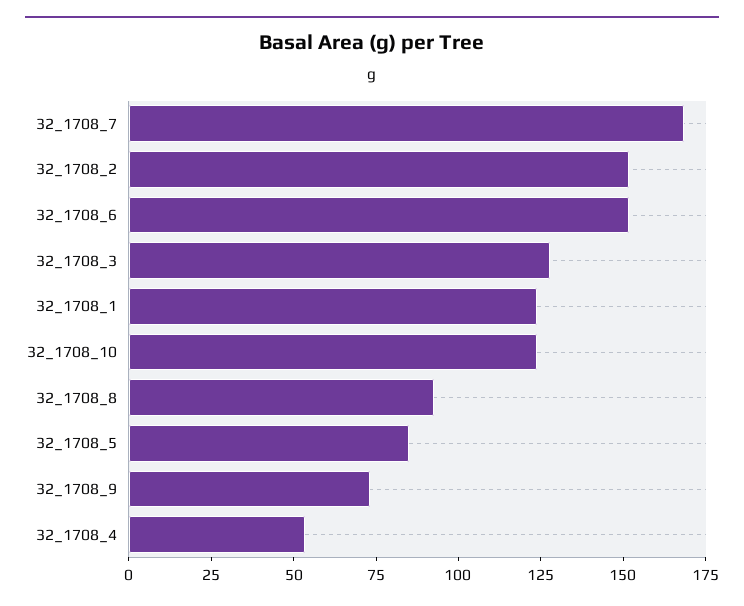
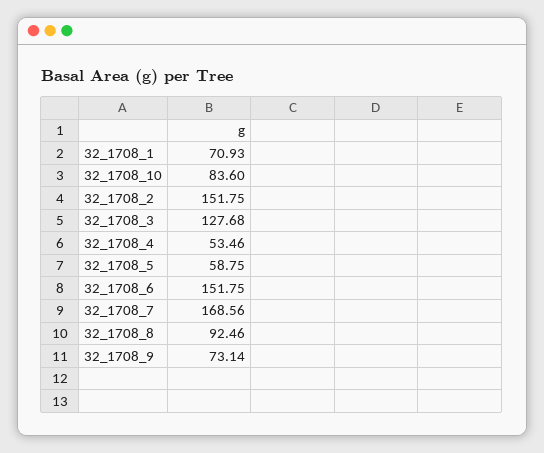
32_1708_1: 125 -> 70.93
32_1708_10: 125 -> 83.6
32_1708_5: 85 -> 58.75

